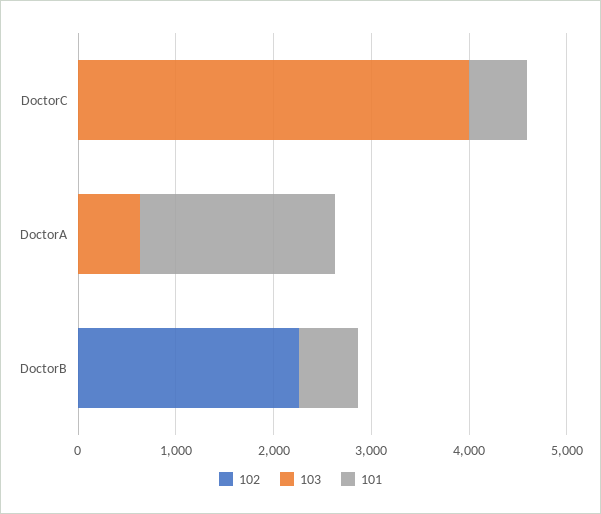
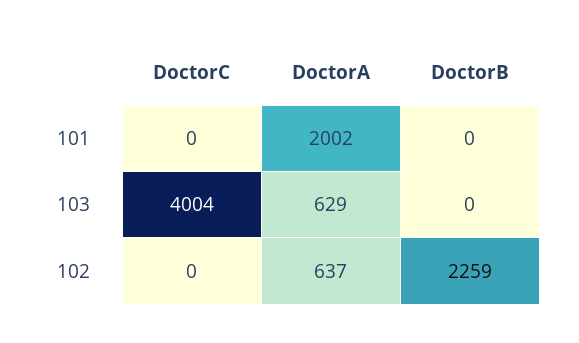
101, DoctorC: 600 -> 0
102, DoctorA: 0 -> 637
101, DoctorB: 600 -> 0

